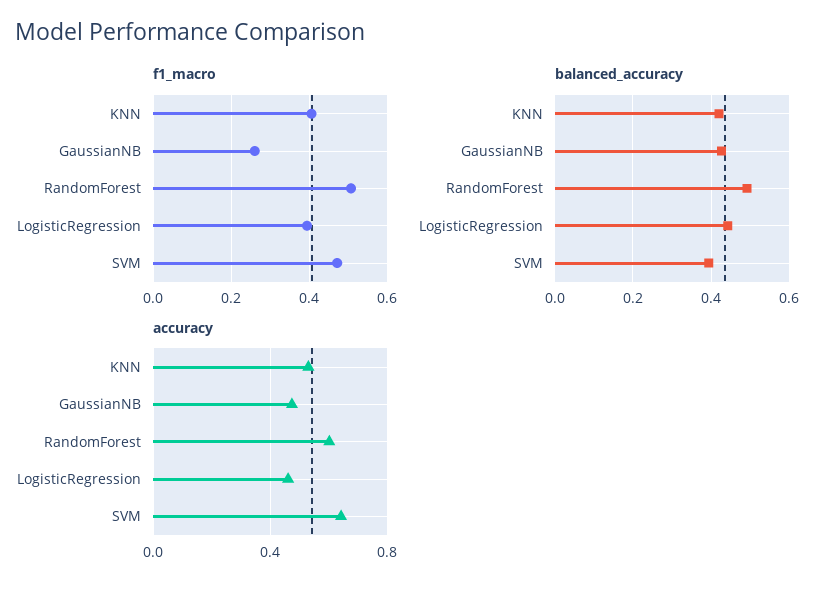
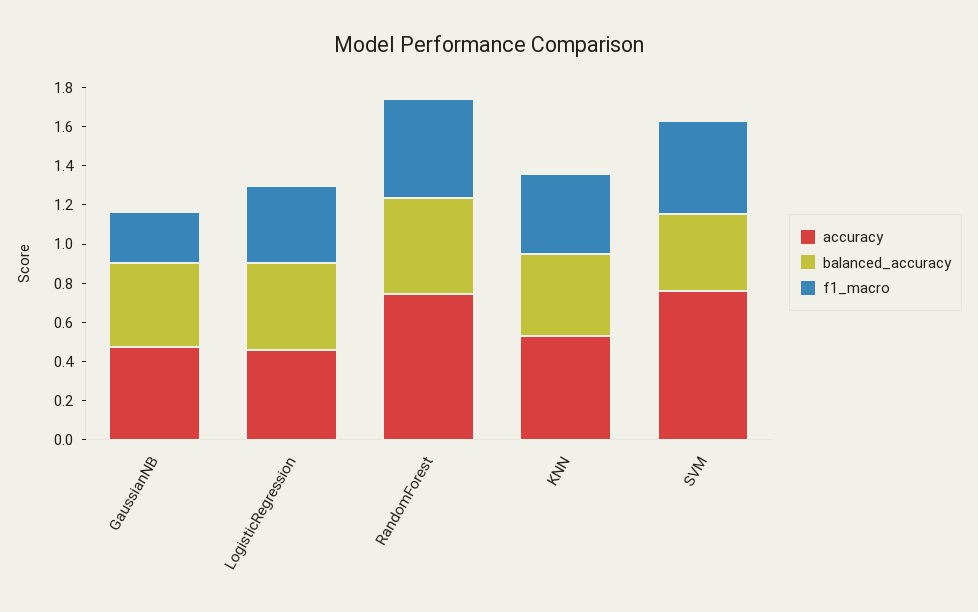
accuracy, RandomForest: 0.6 -> 0.75
accuracy, SVM: 0.65 -> 0.75

